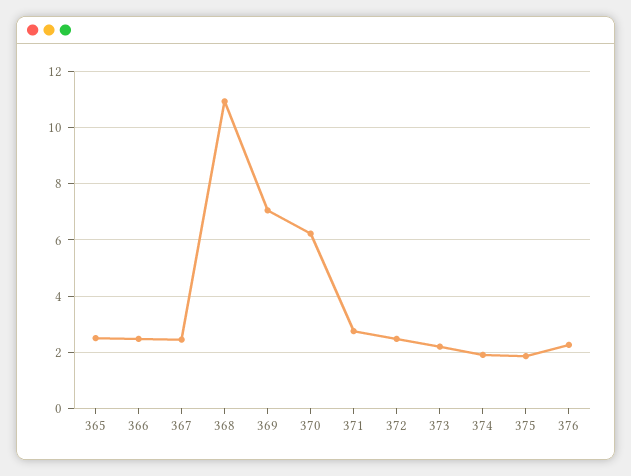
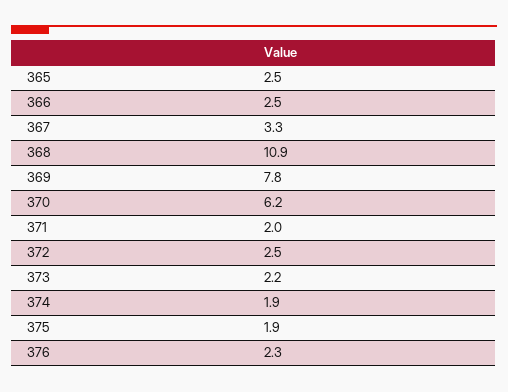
367: 2.5 -> 3.3
369: 7 -> 7.8
371: 2.75 -> 2

